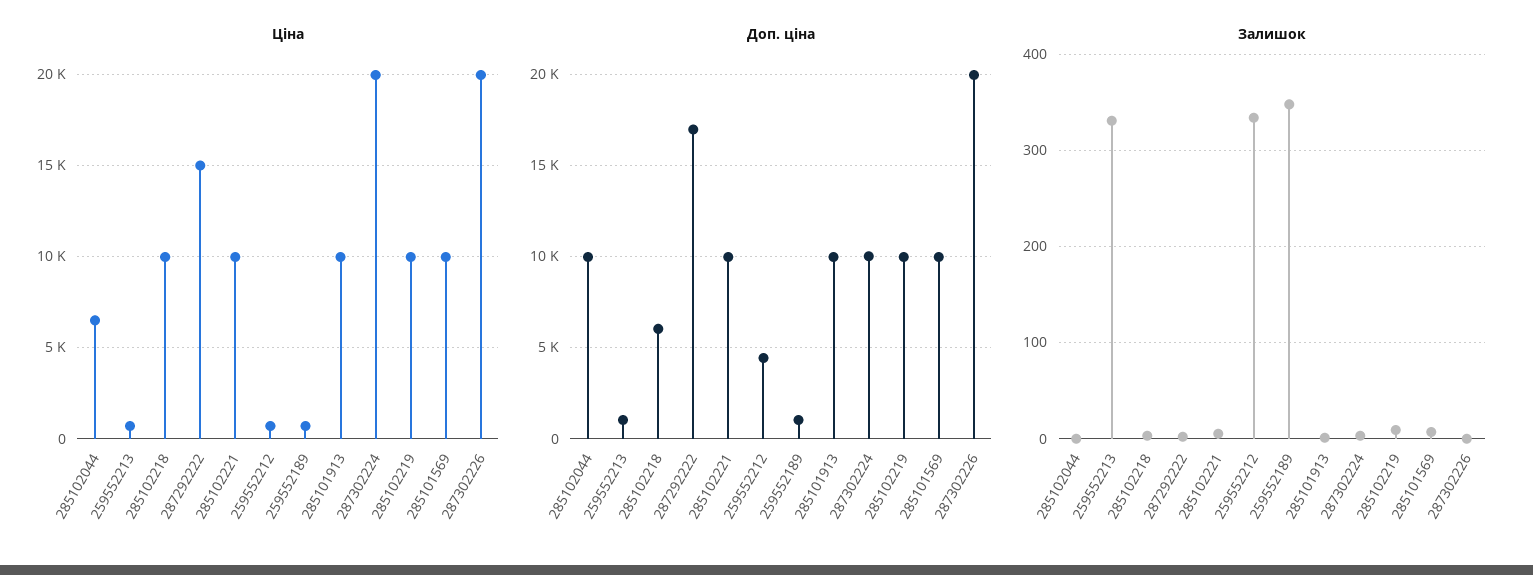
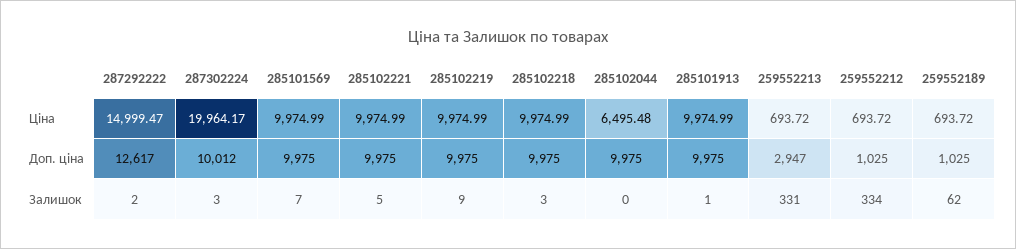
Ціна, 287302226: 20000 -> none
Доп. ціна, 259552213: 1000 -> 2947
Доп. ціна, 285102218: 6000 -> 9975
Доп. ціна, 287292222: 17000 -> 12617
Доп. ціна, 259552212: 4500 -> 1025
Доп. ціна, 287302226: 20000 -> none
Залишок, 259552189: 350 -> 62
Залишок, 287302226: 0 -> none

